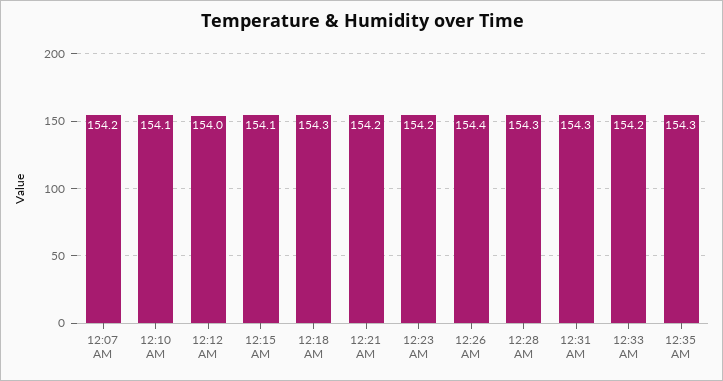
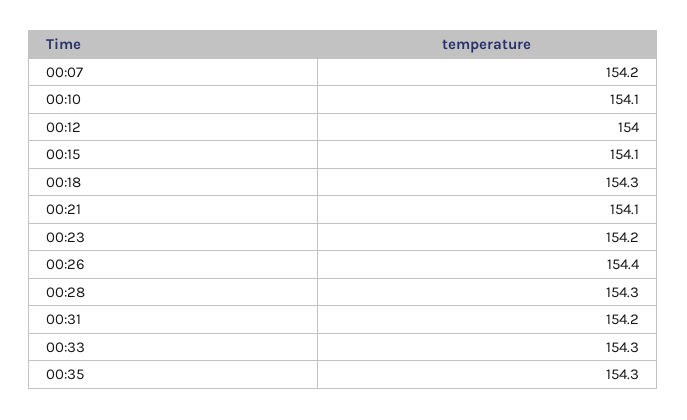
12:21 AM: 154.2 -> 154.1
12:31 AM: 154.3 -> 154.2
12:33 AM: 154.2 -> 154.3

